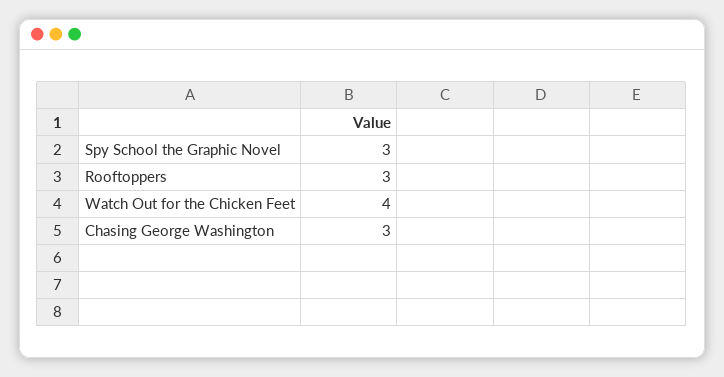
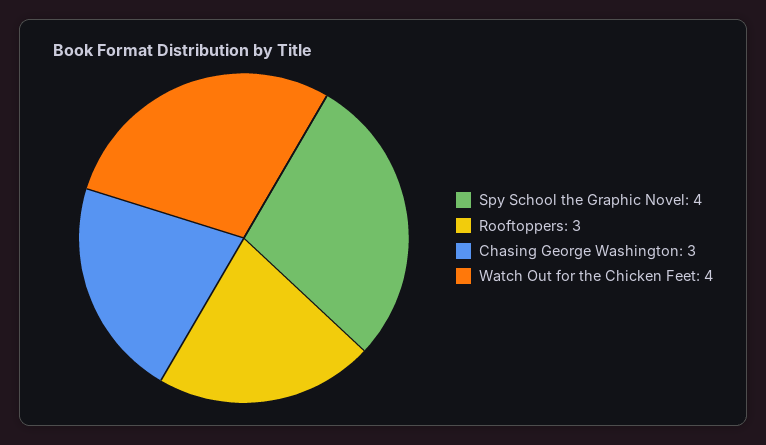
Spy School the Graphic Novel: 3 -> 4

